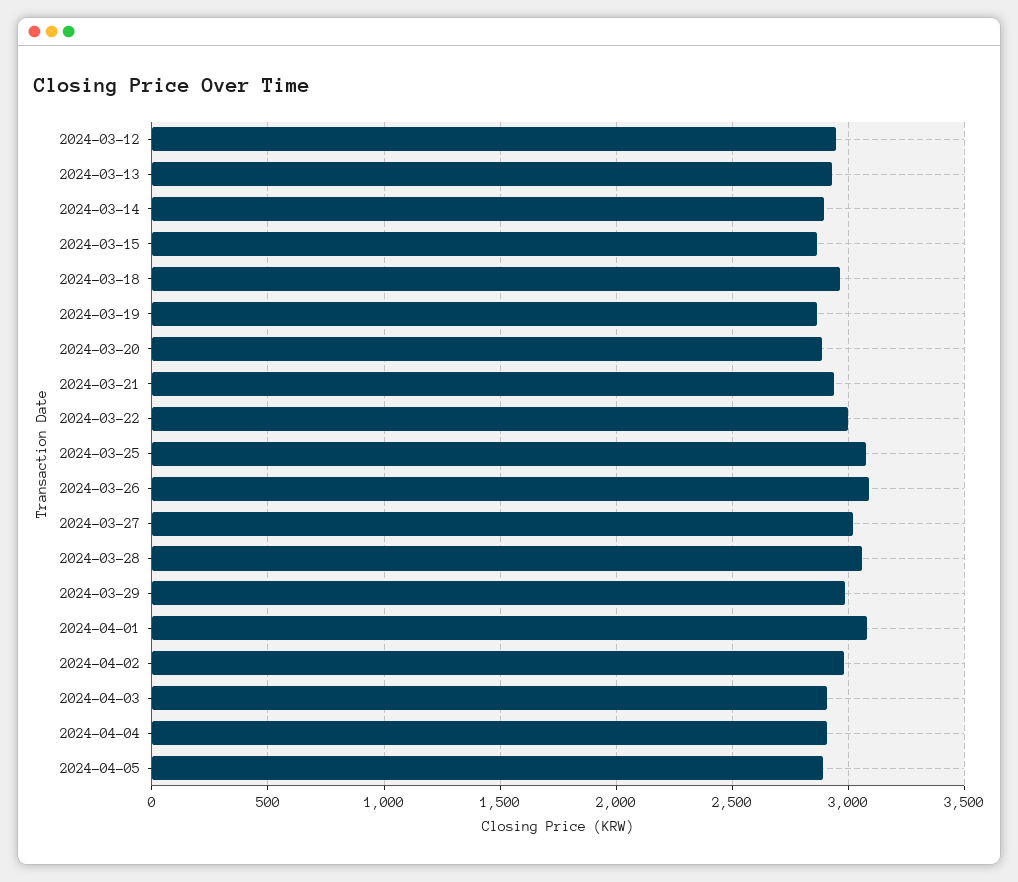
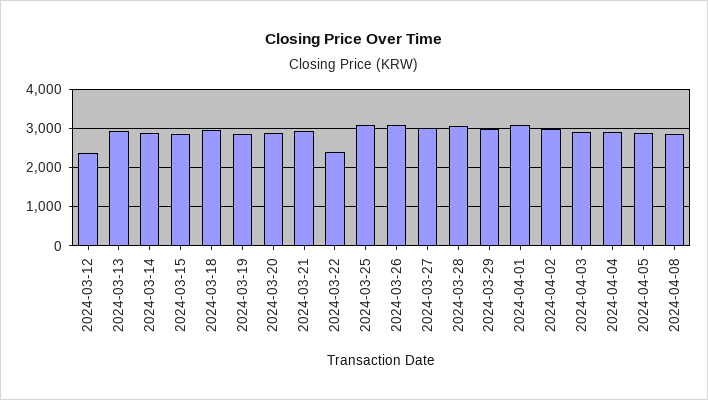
2024-03-12: 2950 -> 2400
2024-03-22: 3000 -> 2400
2024-04-08: none -> 2800

